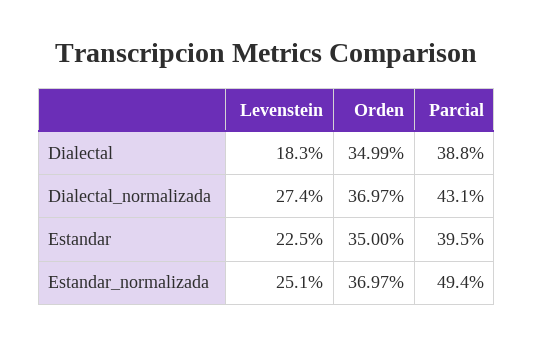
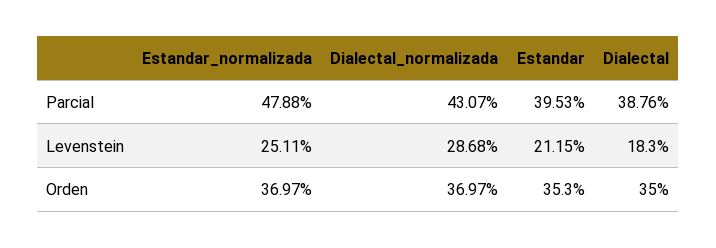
Orden, Dialectal: 34.99 -> 35
Levenstein, Dialectal_normalizada: 27.4 -> 28.68
Levenstein, Estandar: 22.5 -> 21.15
Orden, Estandar: 35 -> 35.3
Parcial, Estandar_normalizada: 49.4 -> 47.88

